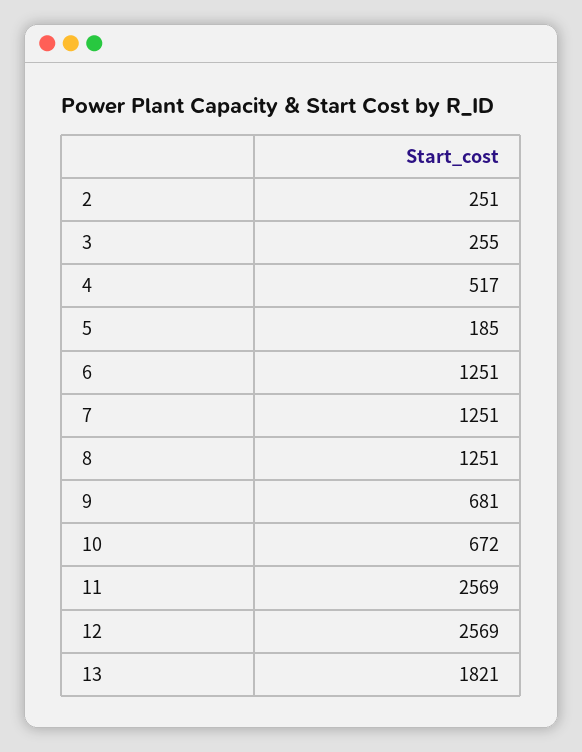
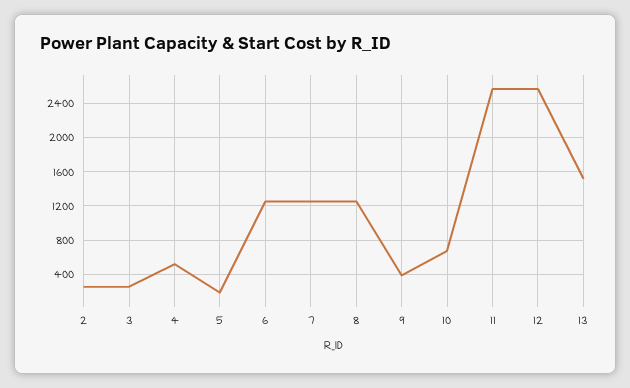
9: 681 -> 400
13: 1821 -> 1500

